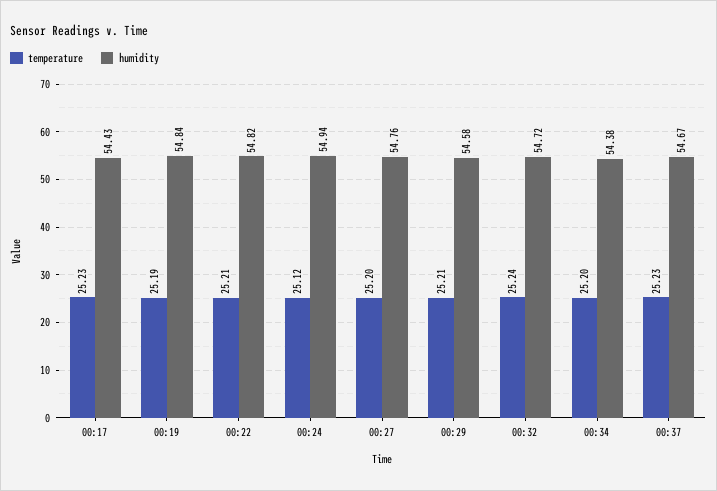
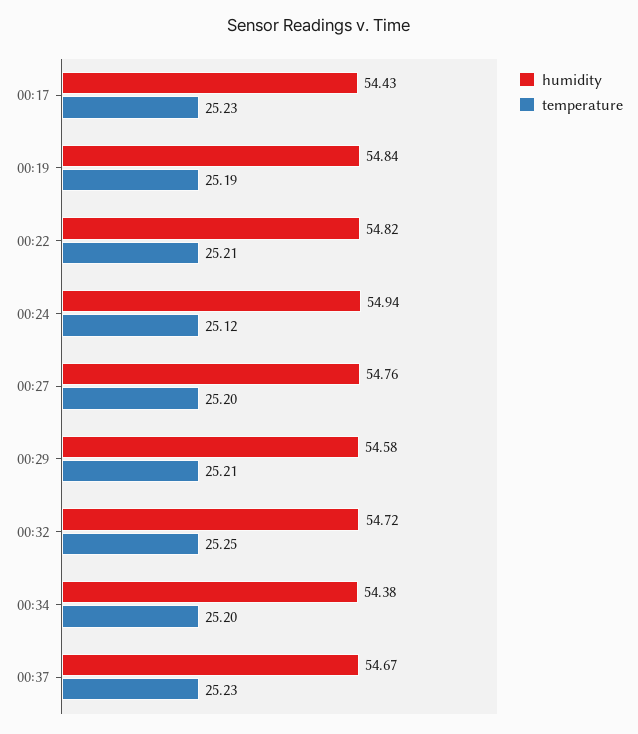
temperature, 00:32: 25.24 -> 25.25

